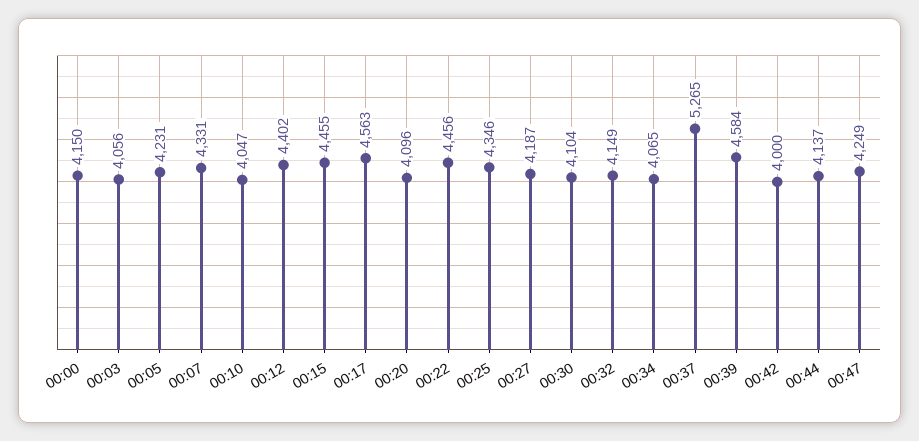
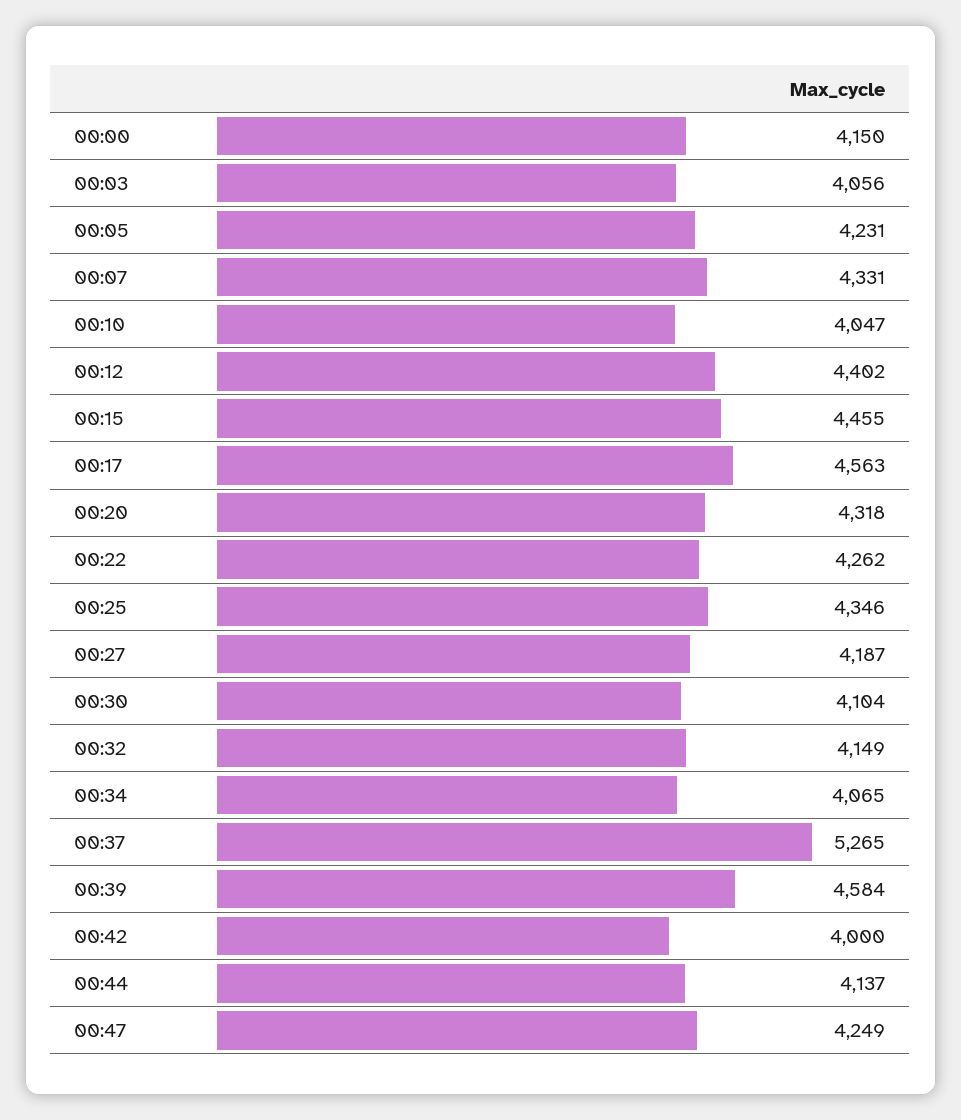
00:20: 4096 -> 4318
00:22: 4456 -> 4262

